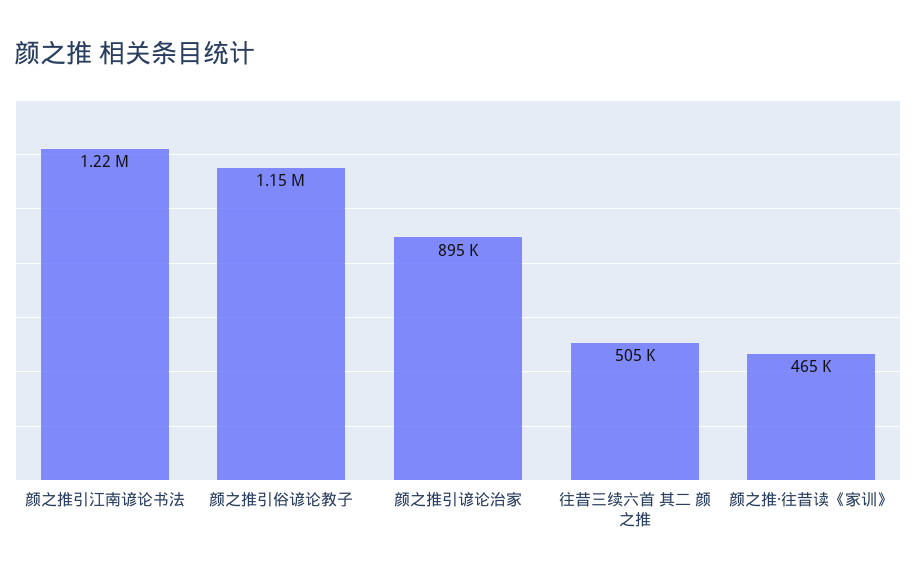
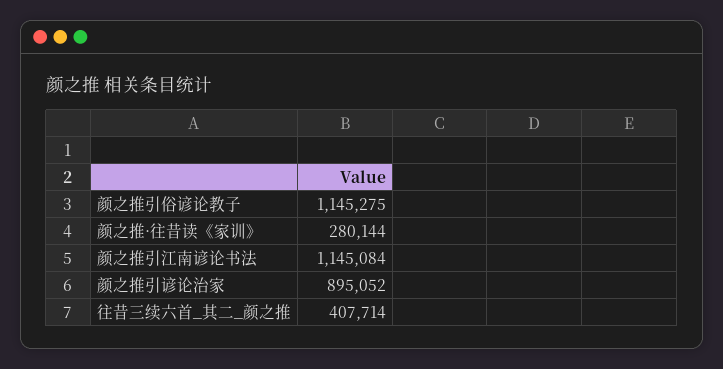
颜之推引江南谚论书法: 1220000 -> 1145084
往昔三续六首 其二 颜之推: 505000 -> 407714
颜之推·往昔读《家训》: 465000 -> 280144

